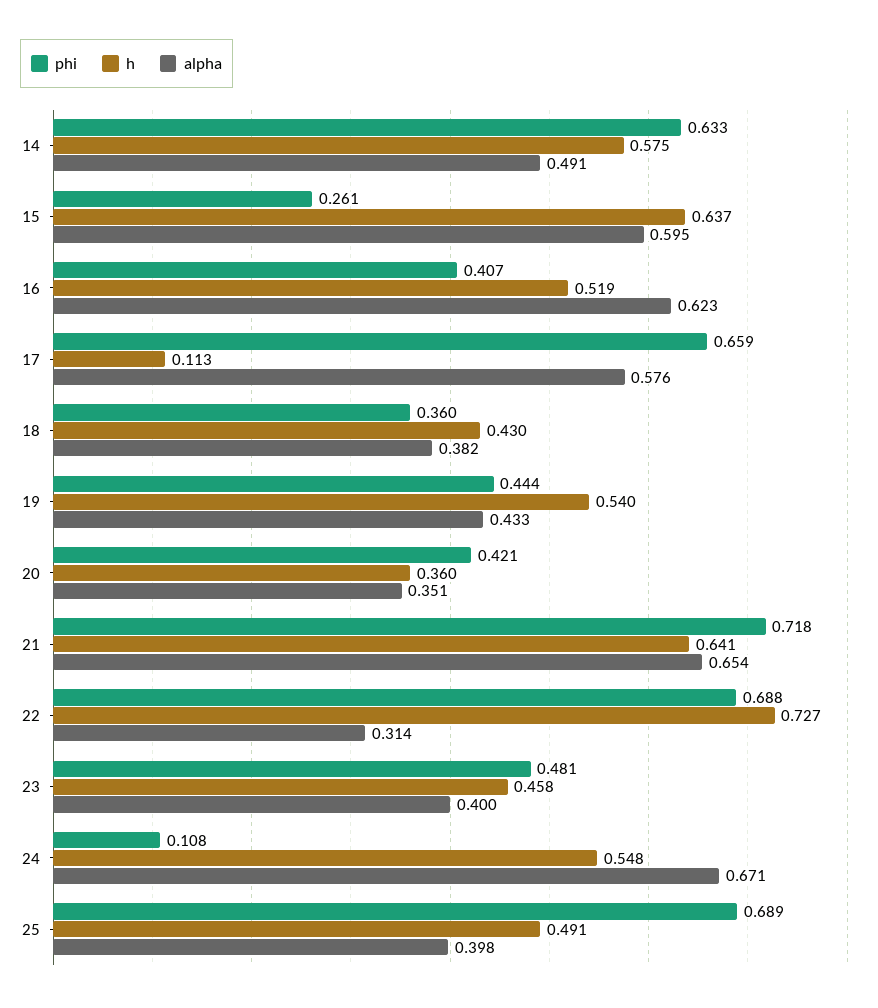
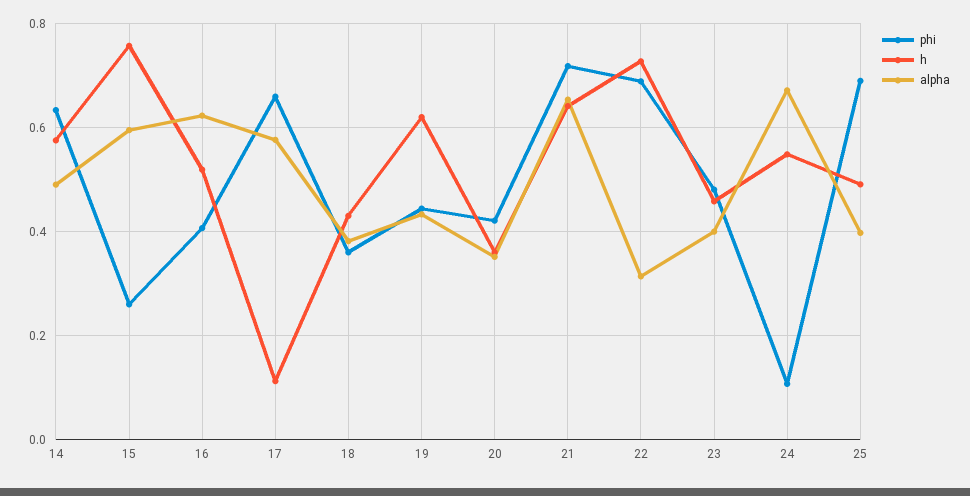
h, 15: 0.637 -> 0.76
h, 19: 0.54 -> 0.62

